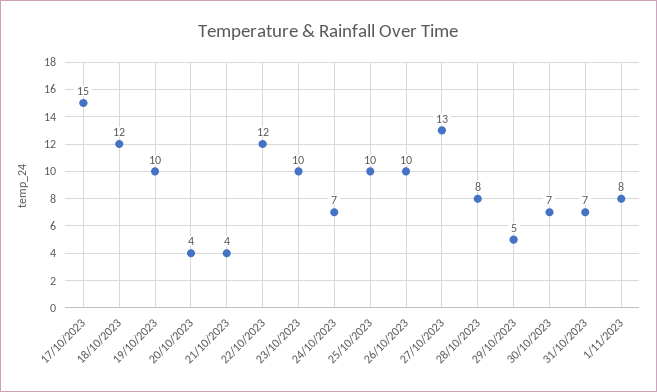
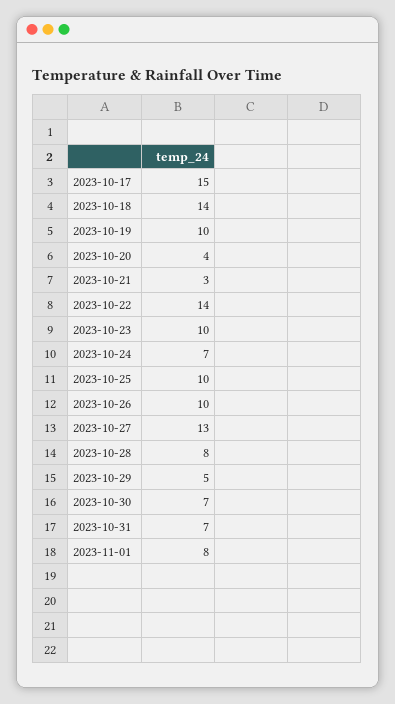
18/10/2023: 12 -> 14
21/10/2023: 4 -> 3
22/10/2023: 12 -> 14

